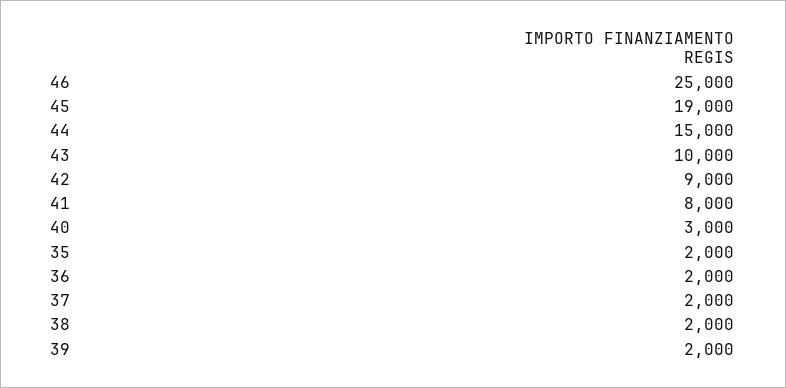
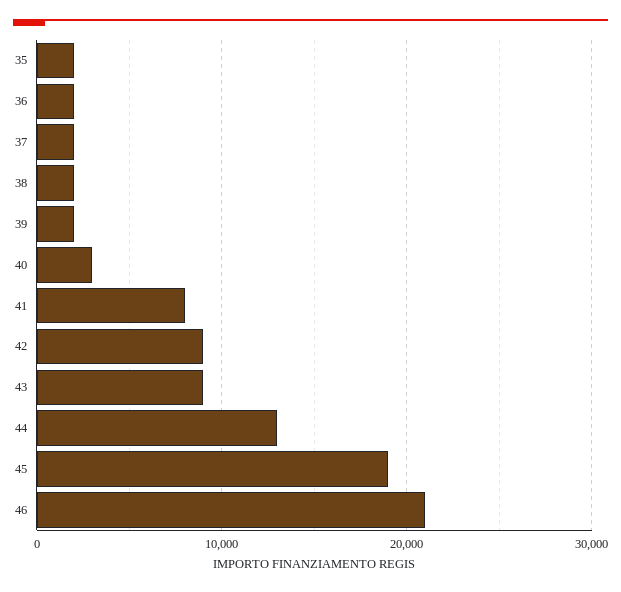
46: 25000 -> 21000
44: 15000 -> 13000
43: 10000 -> 9000

